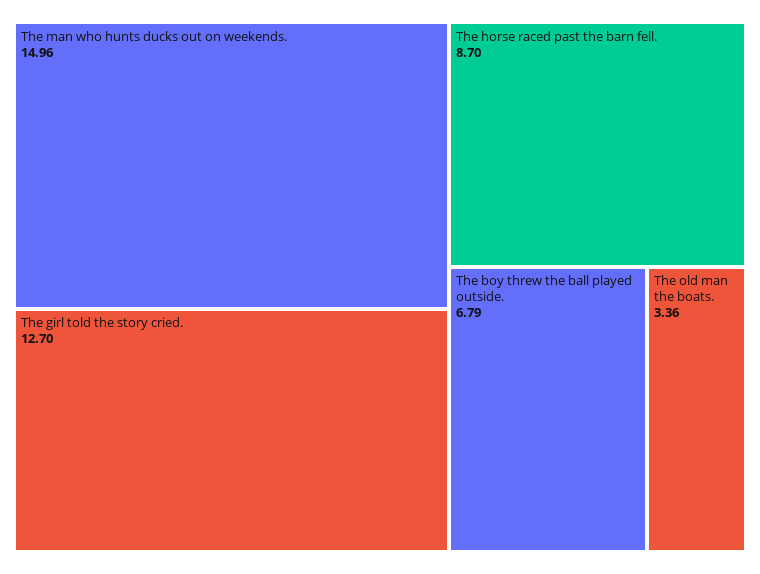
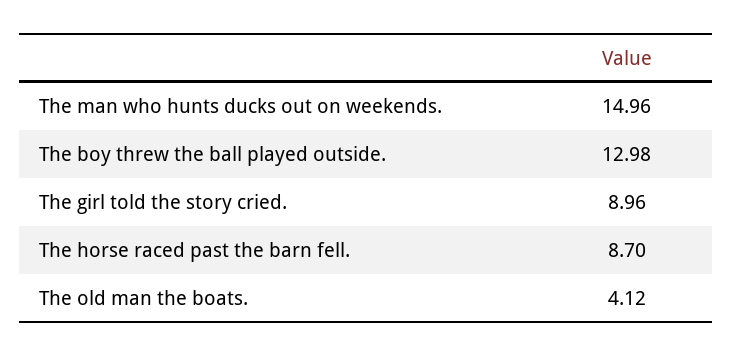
The girl told the story cried.: 12.7 -> 8.96
The boy threw the ball played outside.: 6.79 -> 12.98
The old man the boats.: 3.36 -> 4.12

